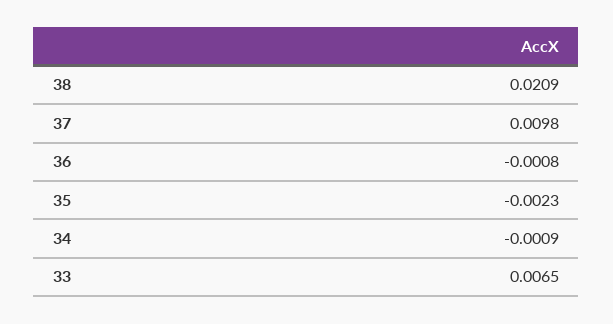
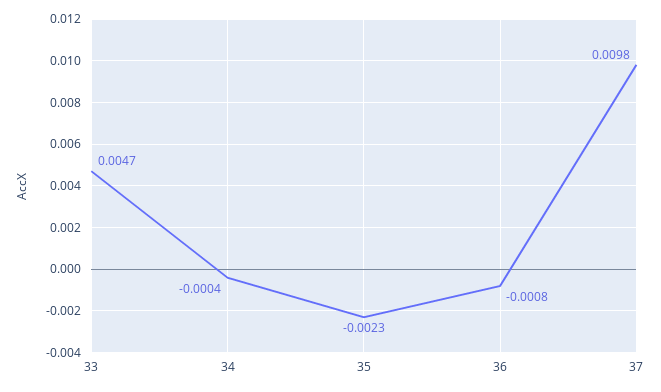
38: 0.0209 -> none
34: -0.0009 -> -0.0004
33: 0.0065 -> 0.0047

